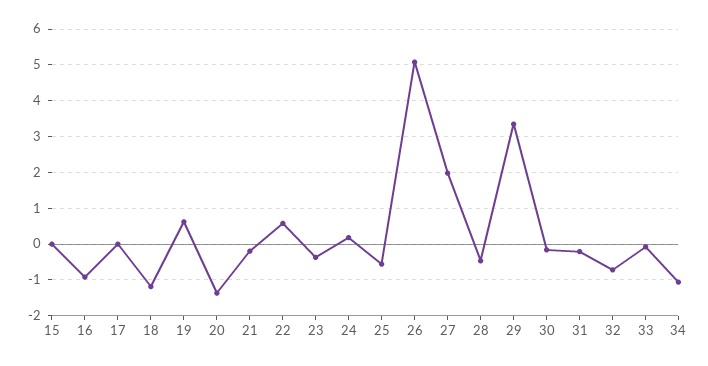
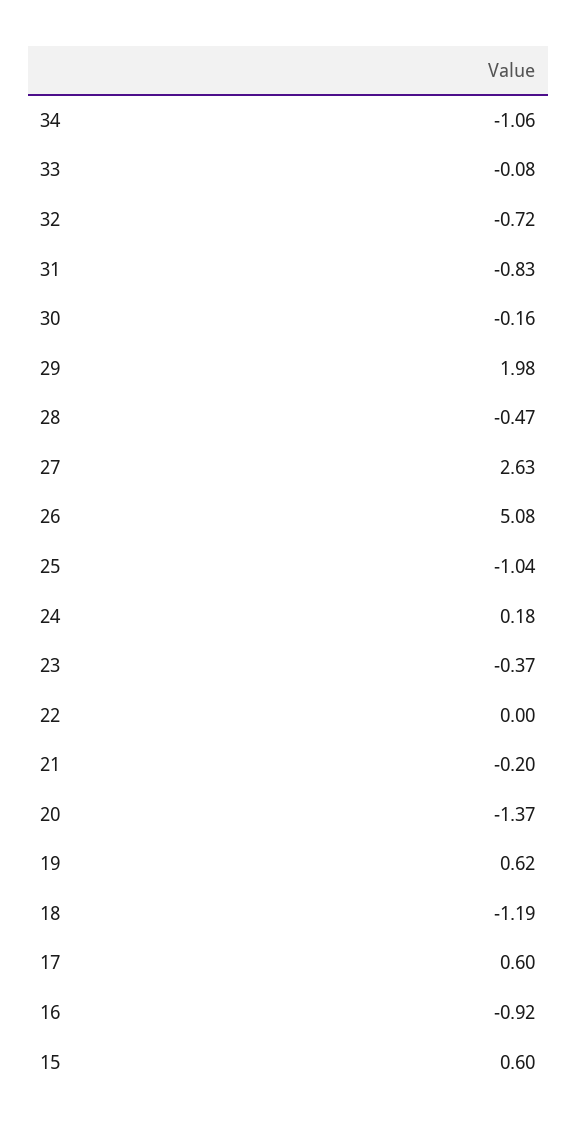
15: 0 -> 0.6
17: 0 -> 0.6
22: 0.6 -> 0
25: -0.6 -> -1.04
27: 2 -> 2.63
29: 3.4 -> 1.98
31: -0.2 -> -0.83

